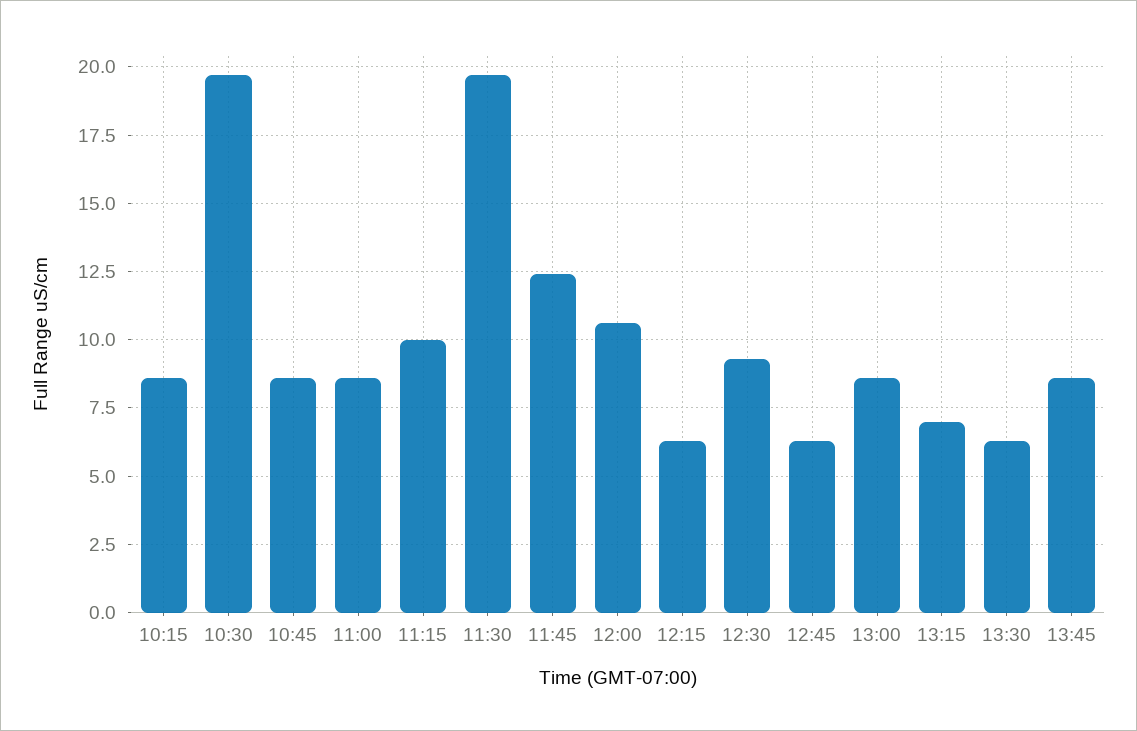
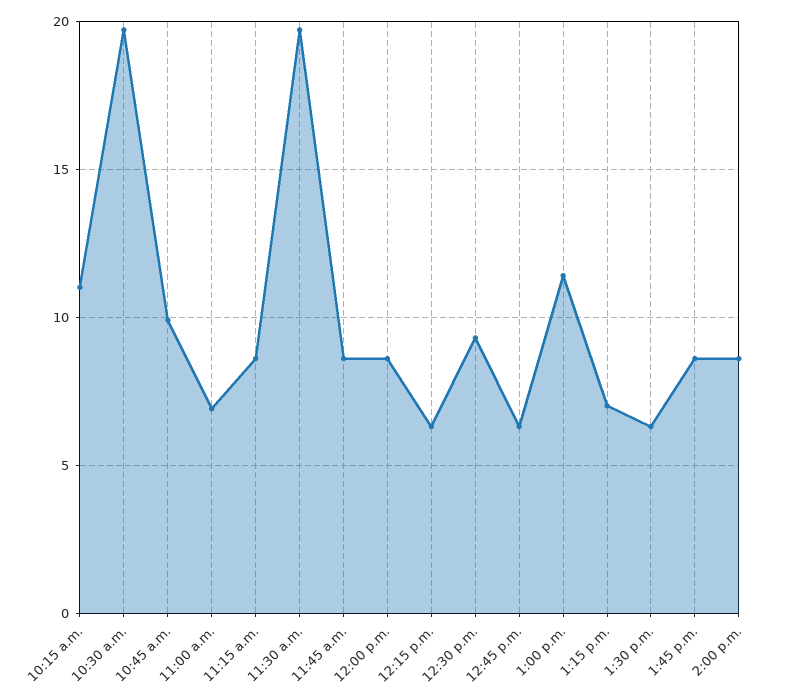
10:15: 8.5 -> 11
10:45: 8.5 -> 10
11:00: 8.5 -> 7
11:15: 10 -> 8.5
11:45: 12.5 -> 8.5
12:00: 10.5 -> 8.5
13:00: 8.5 -> 11.5
2:00 p.m.: none -> 8.5

